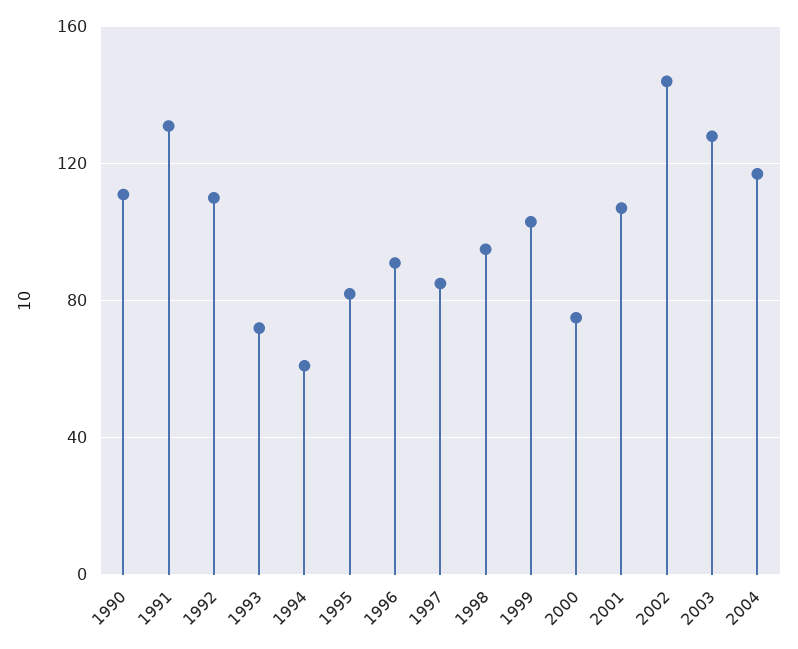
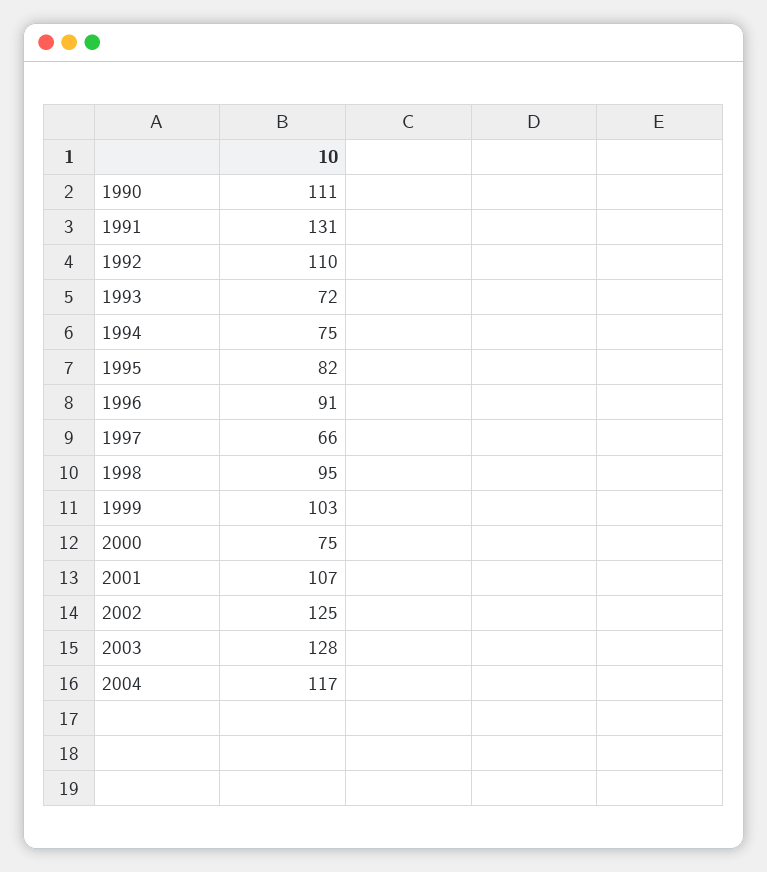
1994: 60 -> 75
1997: 85 -> 66
2002: 145 -> 125

